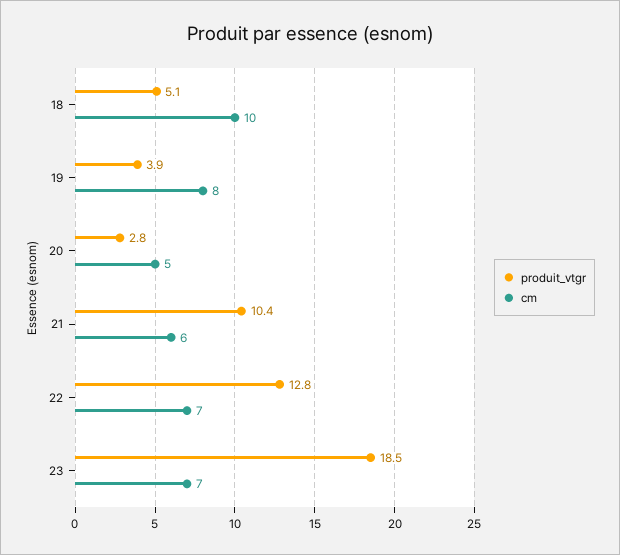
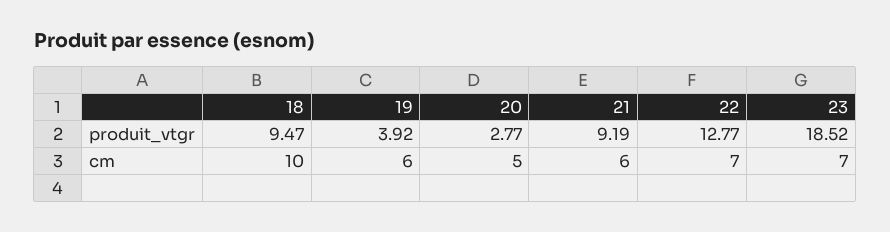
produit_vtgr, 18: 5.1 -> 9.47
cm, 19: 8 -> 6
produit_vtgr, 21: 10.4 -> 9.19

